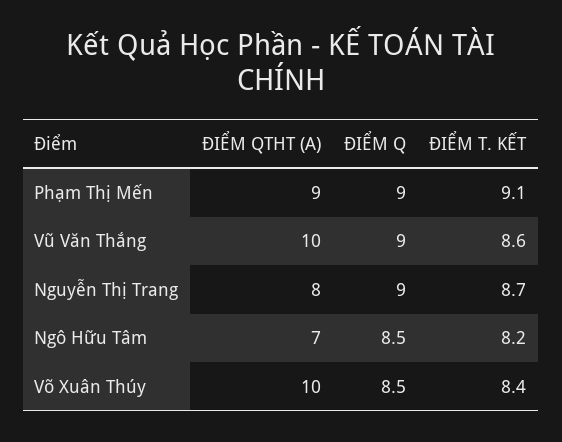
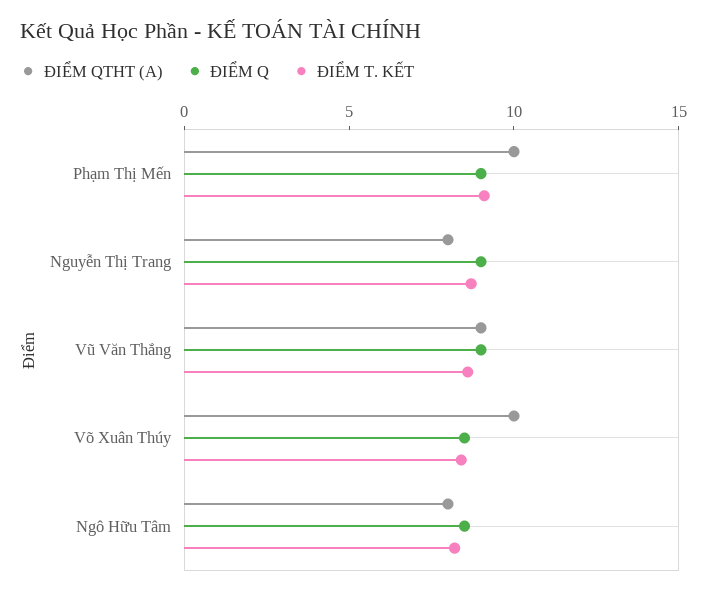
ĐIỂM QTHT (A), Phạm Thị Mến: 9 -> 10
ĐIỂM QTHT (A), Vũ Văn Thắng: 10 -> 9
ĐIỂM QTHT (A), Ngô Hữu Tâm: 7 -> 8

